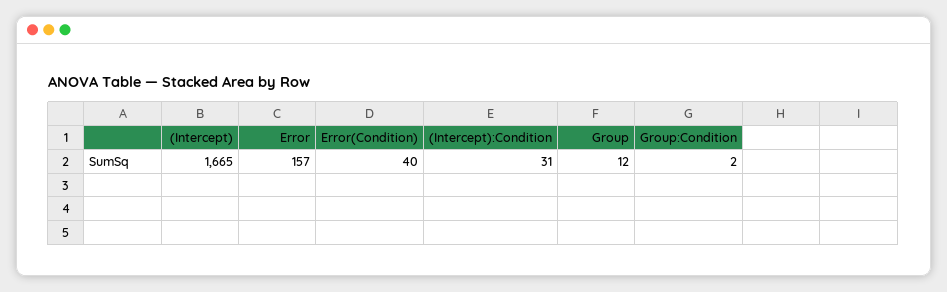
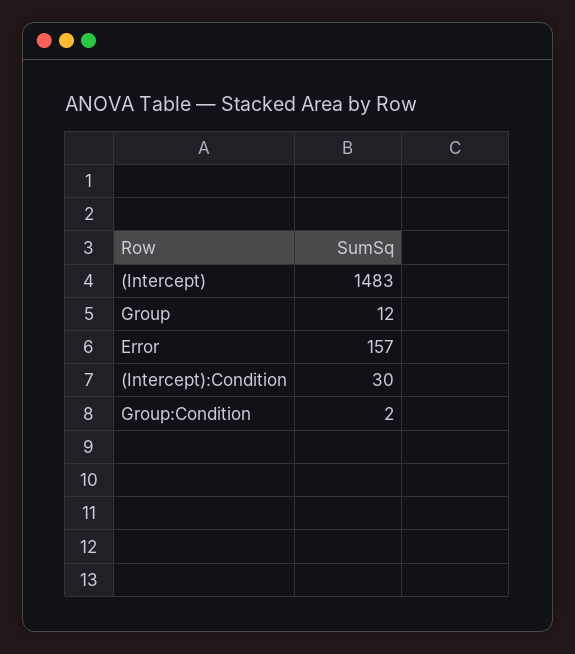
(Intercept): 1665 -> 1483
Error(Condition): 40 -> none
(Intercept):Condition: 31 -> 30

